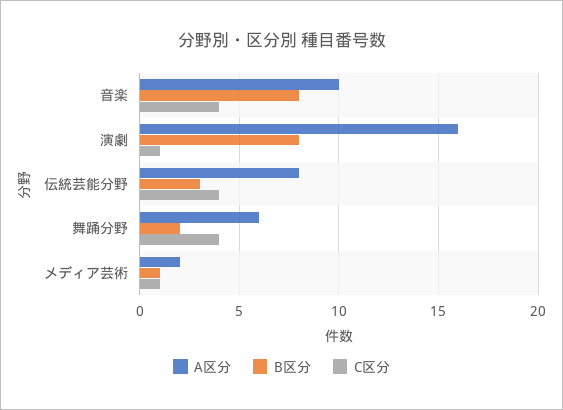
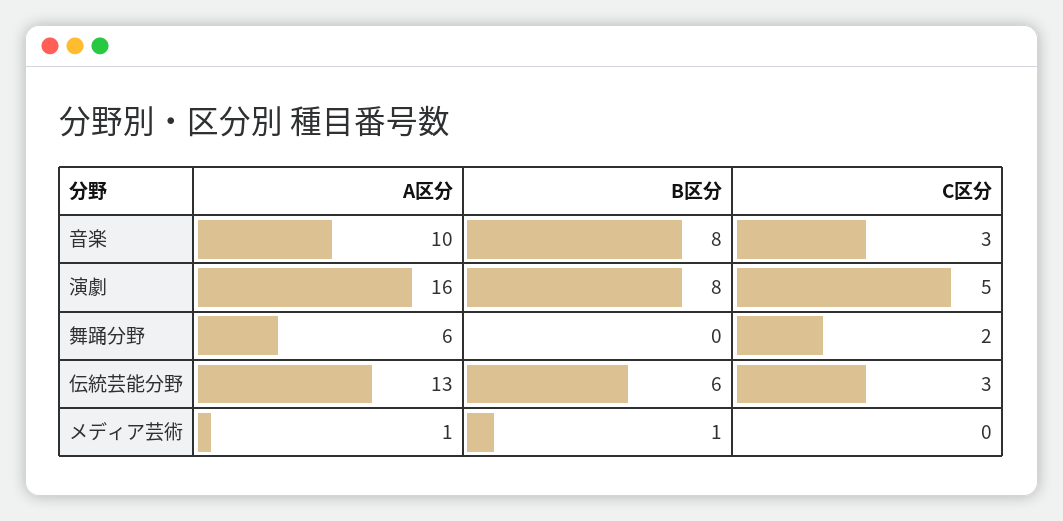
C区分, 音楽: 4 -> 3
C区分, 演劇: 1 -> 5
A区分, 伝統芸能分野: 8 -> 13
B区分, 伝統芸能分野: 3 -> 6
C区分, 伝統芸能分野: 4 -> 3
B区分, 舞踊分野: 2 -> 0
C区分, 舞踊分野: 4 -> 2
A区分, メディア芸術: 2 -> 1
C区分, メディア芸術: 1 -> 0

